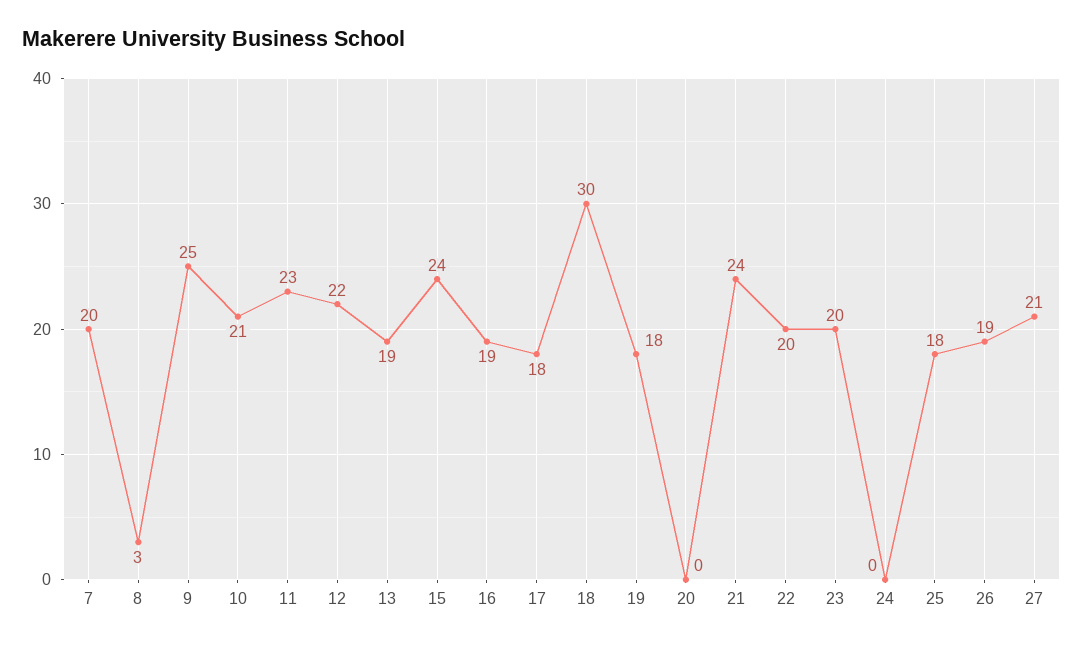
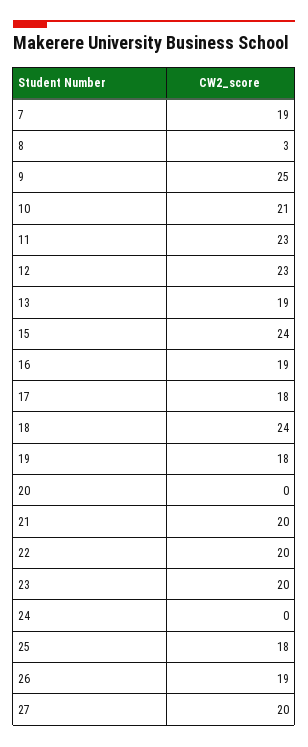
7: 20 -> 19
12: 22 -> 23
18: 30 -> 24
21: 24 -> 20
27: 21 -> 20

